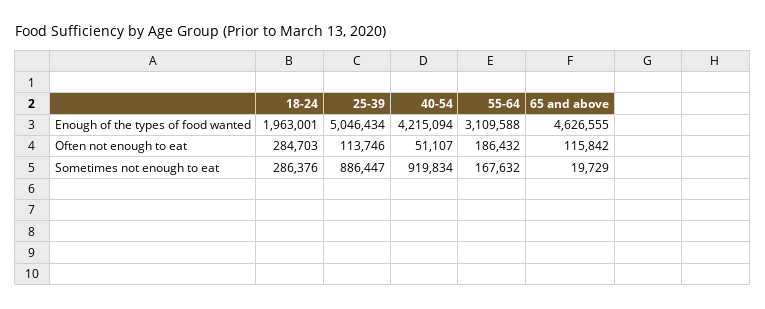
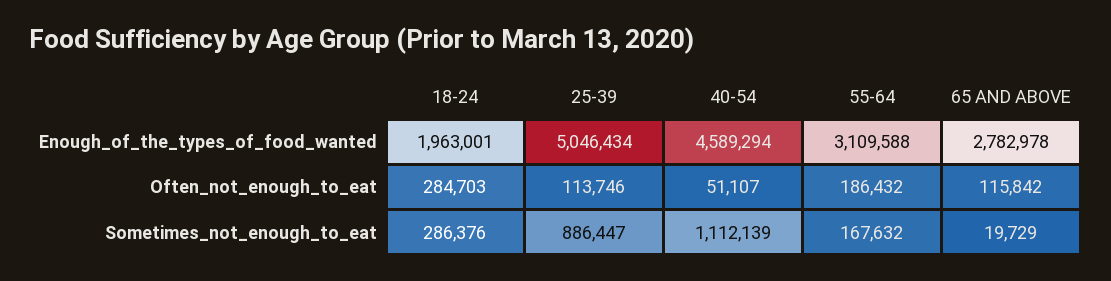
40-54, Enough of the types of food wanted: 4215094 -> 4589294
65 and above, Enough of the types of food wanted: 4626555 -> 2782978
40-54, Sometimes not enough to eat: 919834 -> 1112139

